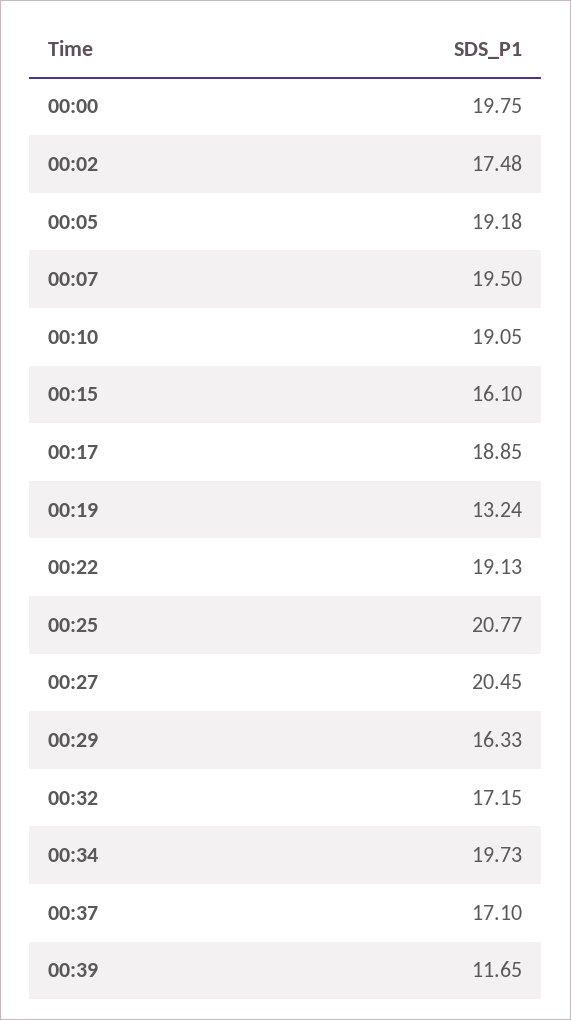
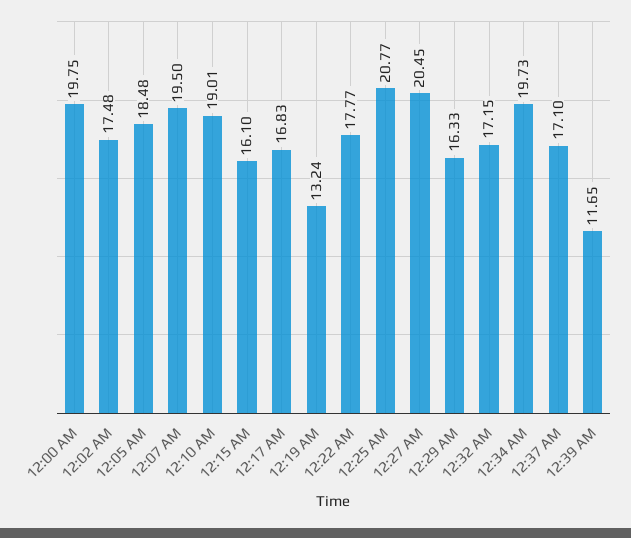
00:05: 19.18 -> 18.48
00:10: 19.05 -> 19.01
00:17: 18.85 -> 16.83
00:22: 19.13 -> 17.77

